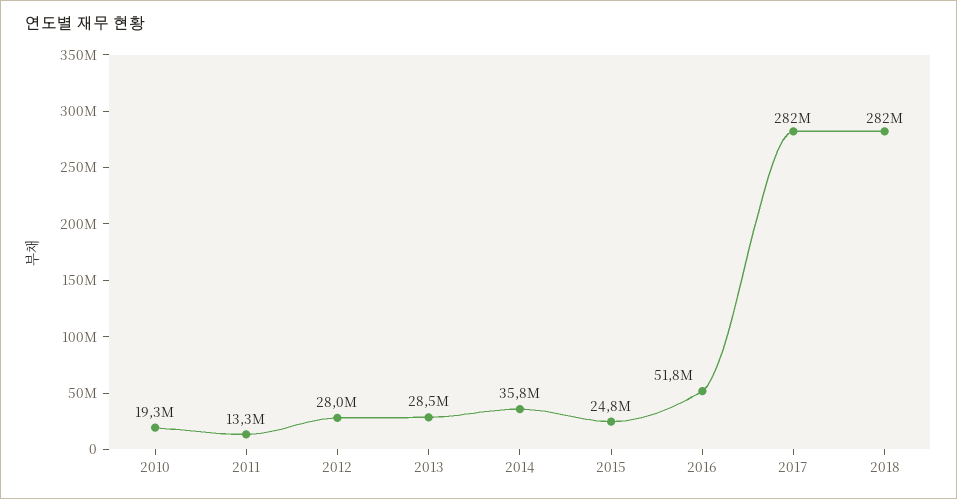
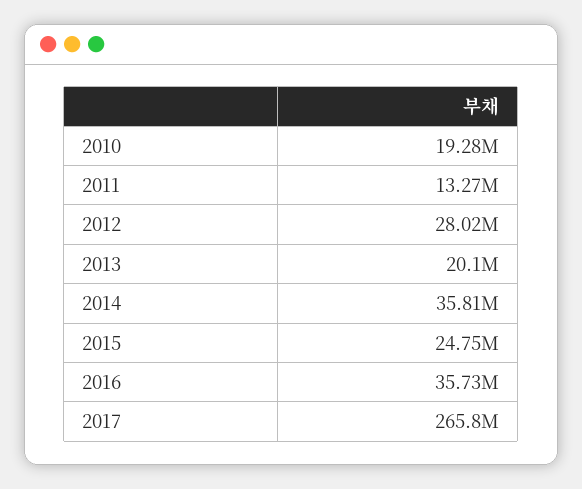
2013: 28500000 -> 20100000
2016: 51800000 -> 35730000
2017: 282000000 -> 265800000
2018: 282000000 -> none

